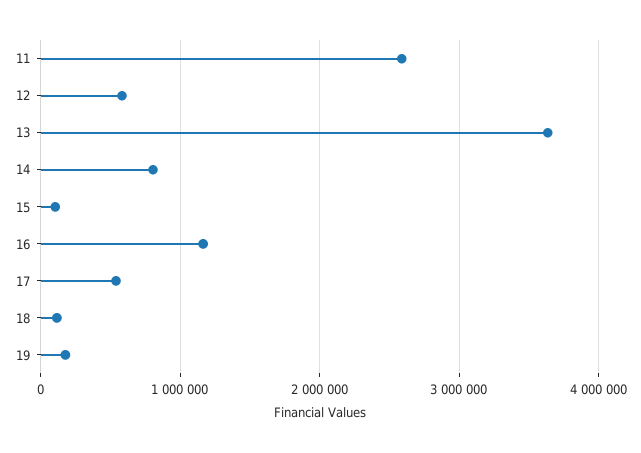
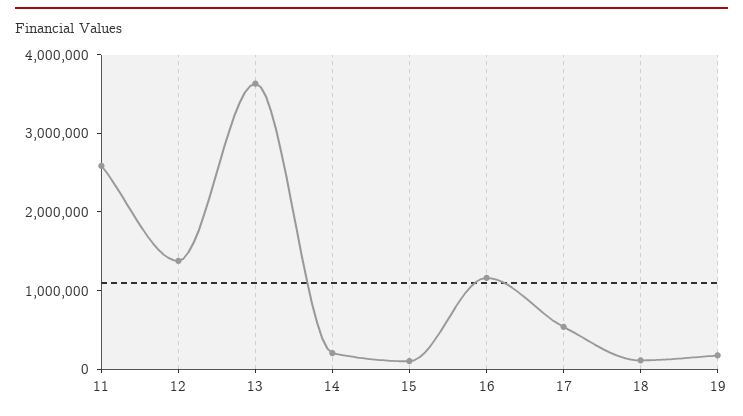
12: 600000 -> 1400000
14: 800000 -> 200000

